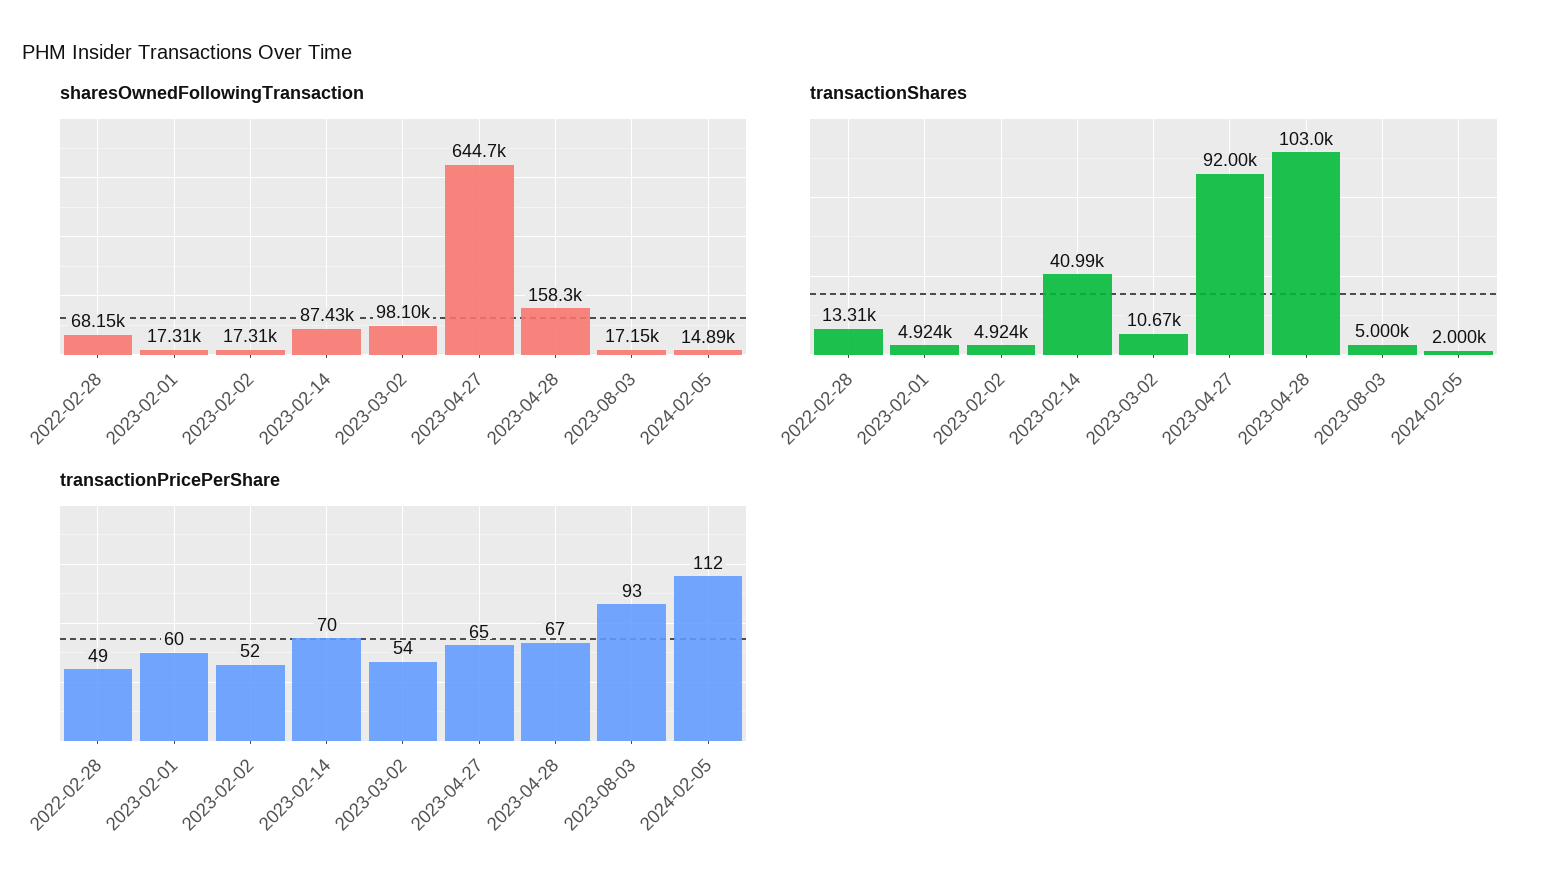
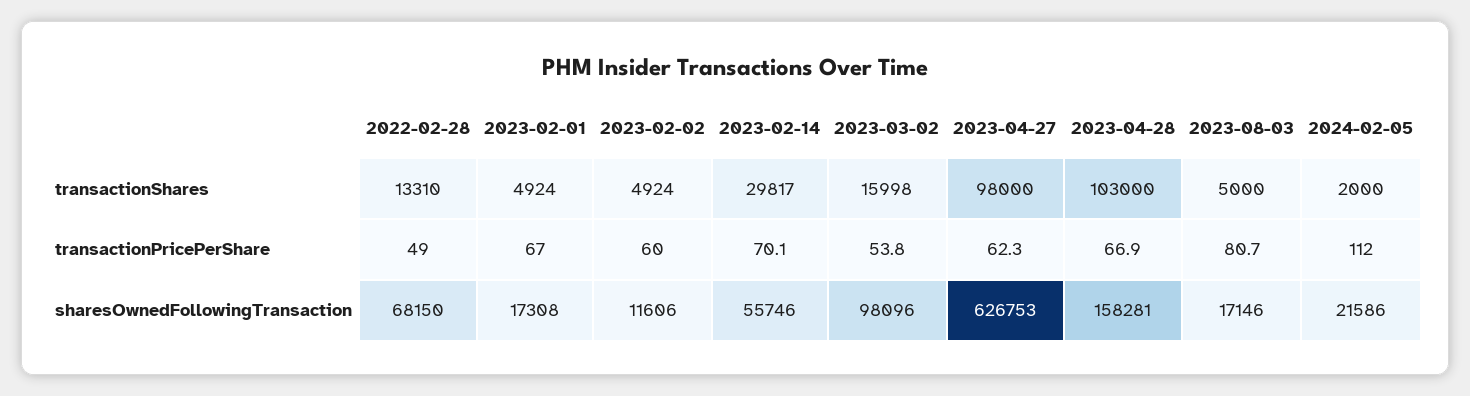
sharesOwnedFollowingTransaction, 2023-02-02: 17310 -> 11606
sharesOwnedFollowingTransaction, 2023-02-14: 87430 -> 55746
sharesOwnedFollowingTransaction, 2023-04-27: 644700 -> 626753
sharesOwnedFollowingTransaction, 2024-02-05: 14890 -> 21586
transactionShares, 2023-02-14: 40990 -> 29817
transactionShares, 2023-03-02: 10670 -> 15998
transactionShares, 2023-04-27: 92000 -> 98000
transactionPricePerShare, 2023-02-01: 60 -> 67
transactionPricePerShare, 2023-02-02: 52 -> 60
transactionPricePerShare, 2023-04-27: 65 -> 62.3
transactionPricePerShare, 2023-08-03: 93 -> 80.7

